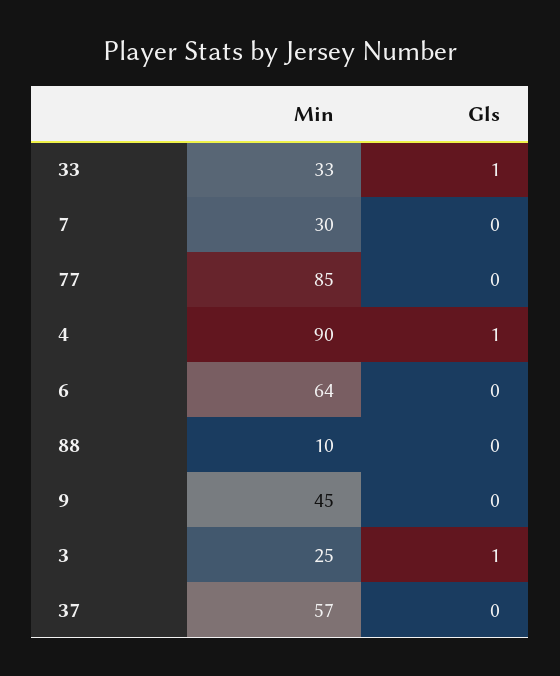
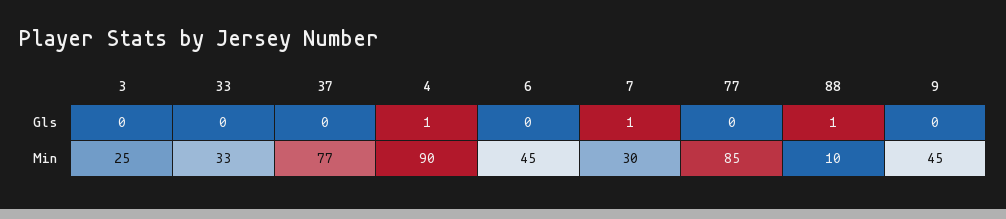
Gls, 33: 1 -> 0
Gls, 7: 0 -> 1
Min, 6: 64 -> 45
Gls, 88: 0 -> 1
Gls, 3: 1 -> 0
Min, 37: 57 -> 77

